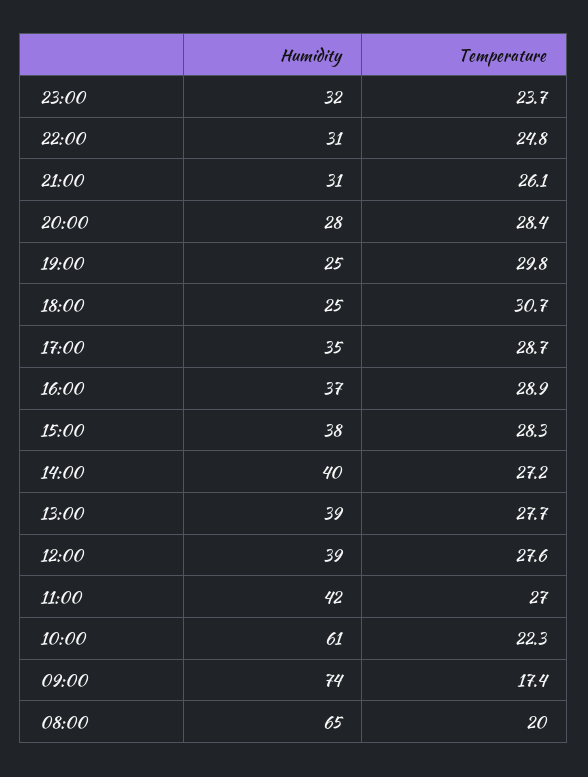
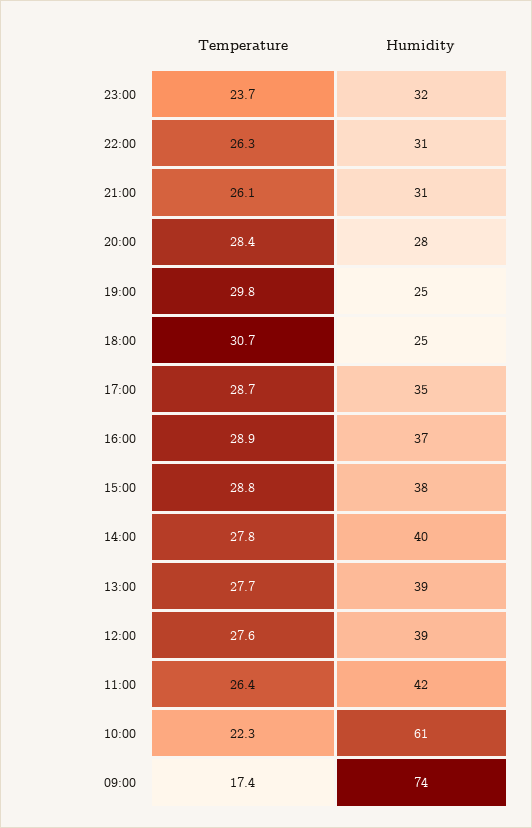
Temperature, 22:00: 24.8 -> 26.3
Temperature, 15:00: 28.3 -> 28.8
Temperature, 14:00: 27.2 -> 27.8
Temperature, 11:00: 27 -> 26.4
Humidity, 08:00: 65 -> none
Temperature, 08:00: 20 -> none

